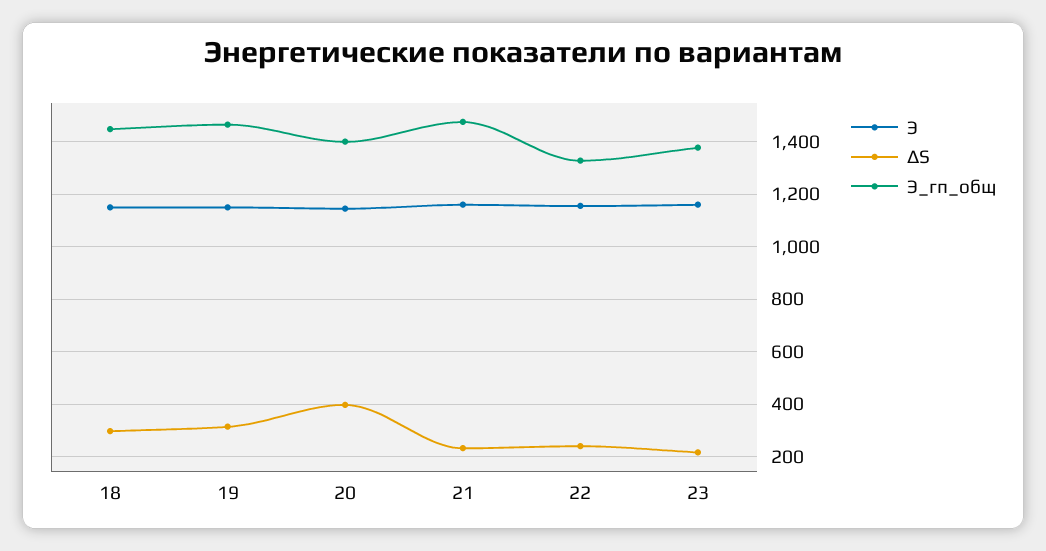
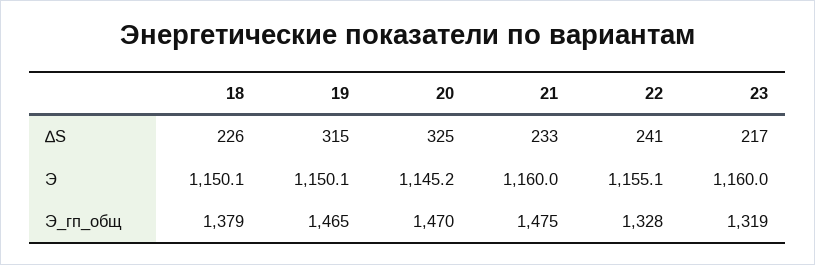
∆S, 18: 300 -> 226
Э_гп_общ, 18: 1450 -> 1379
∆S, 20: 400 -> 325
Э_гп_общ, 20: 1400 -> 1470
Э_гп_общ, 23: 1375 -> 1319

